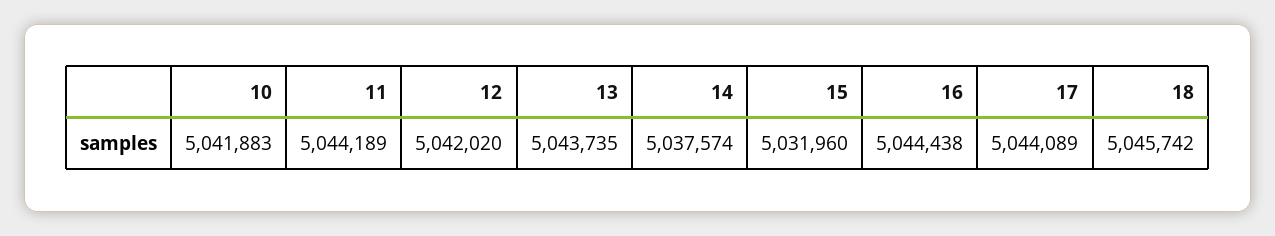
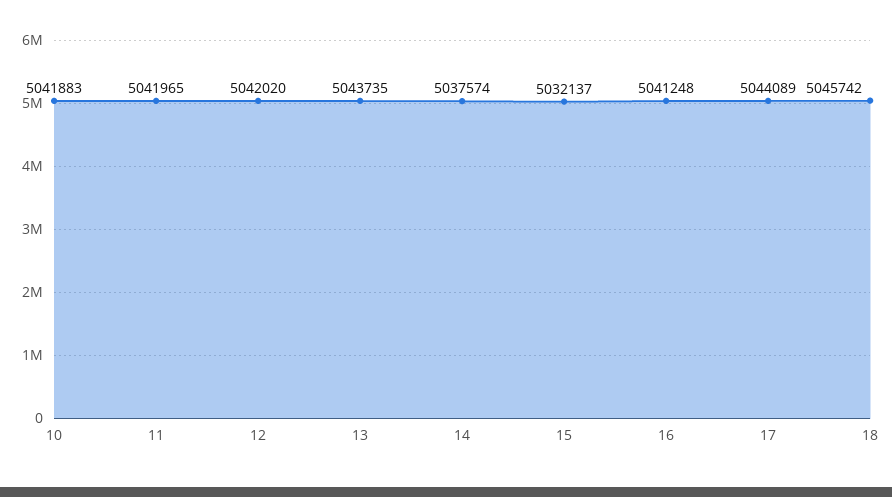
11: 5044189 -> 5041965
15: 5031960 -> 5032137
16: 5044438 -> 5041248

